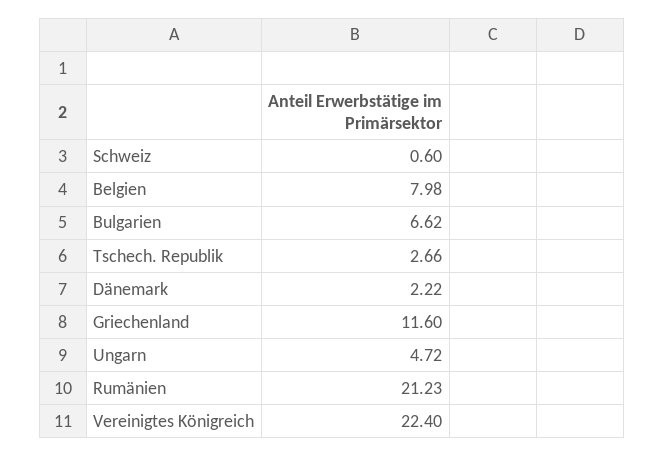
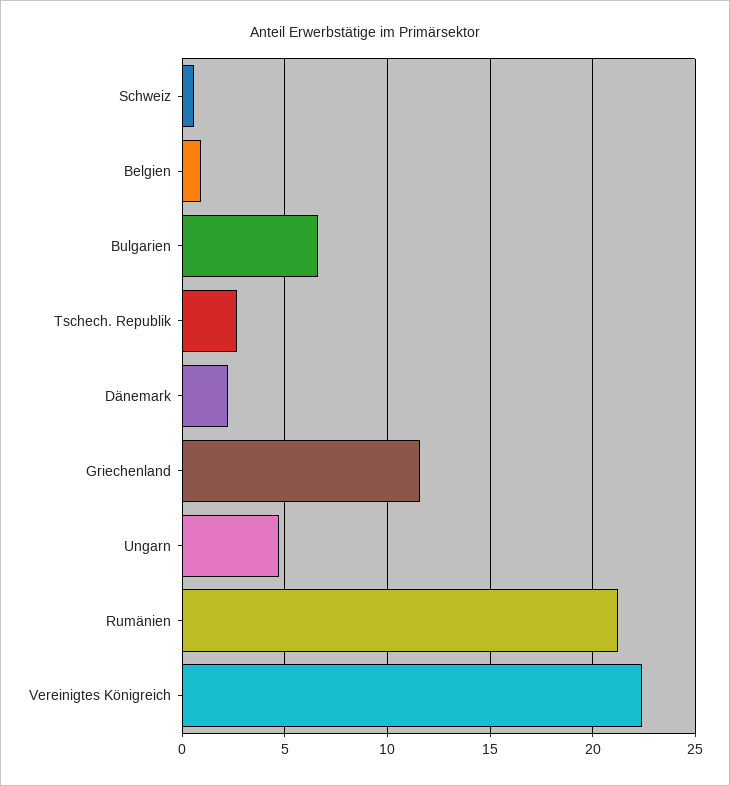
Belgien: 7.98 -> 1

